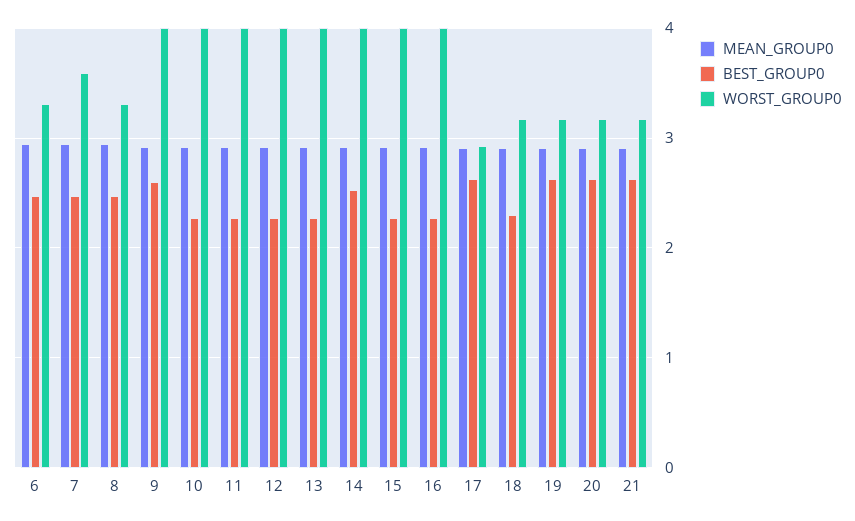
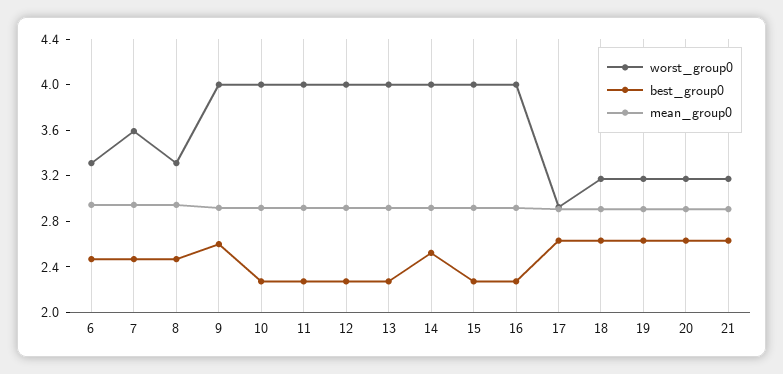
BEST_GROUP0, 18: 2.3 -> 2.6

